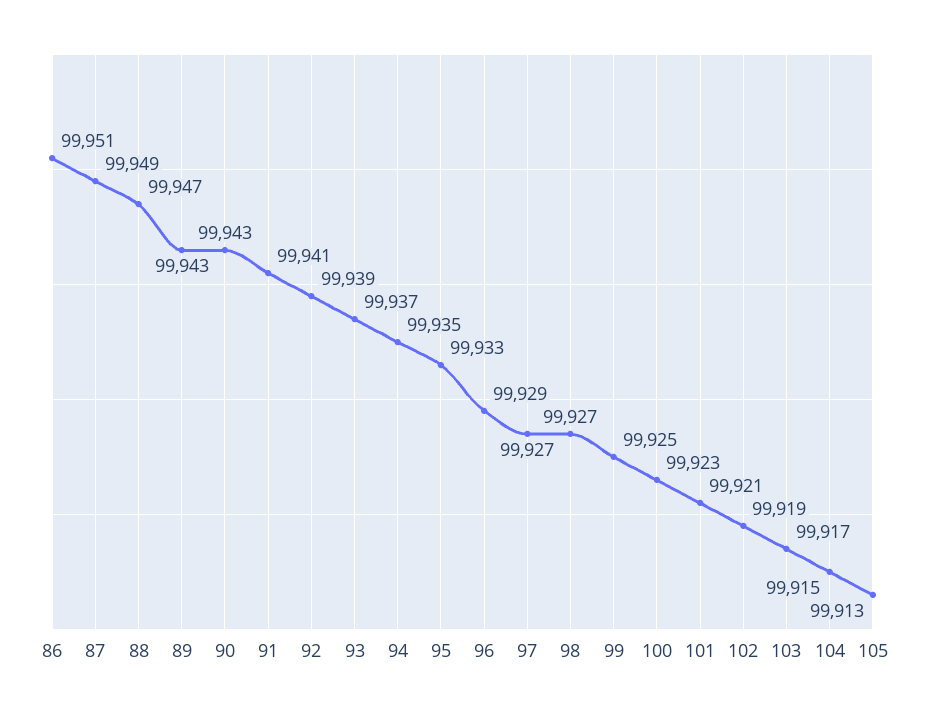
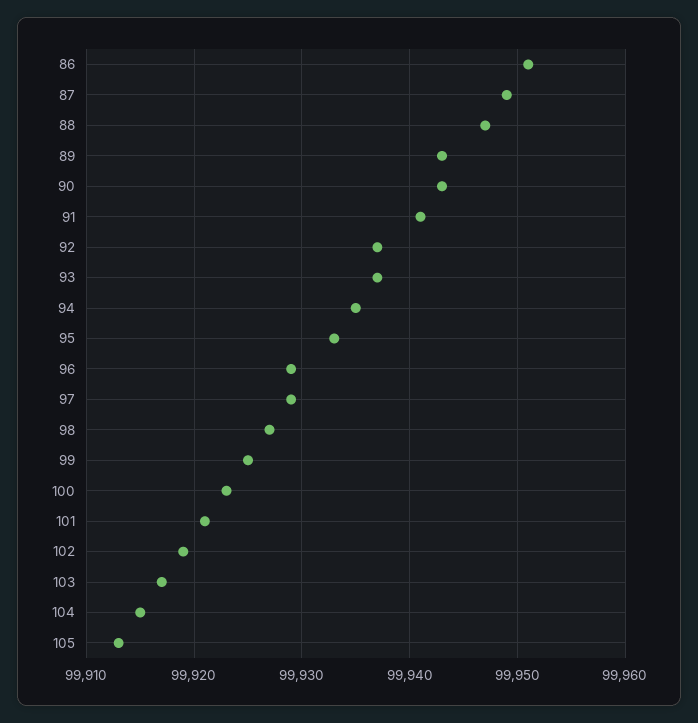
92: 99939 -> 99937
97: 99927 -> 99929

